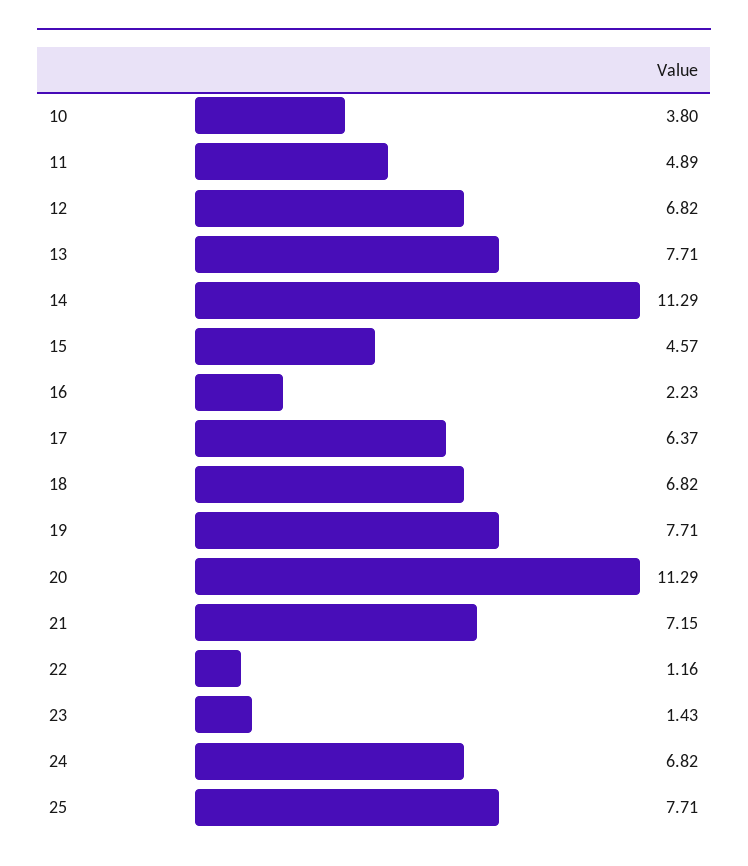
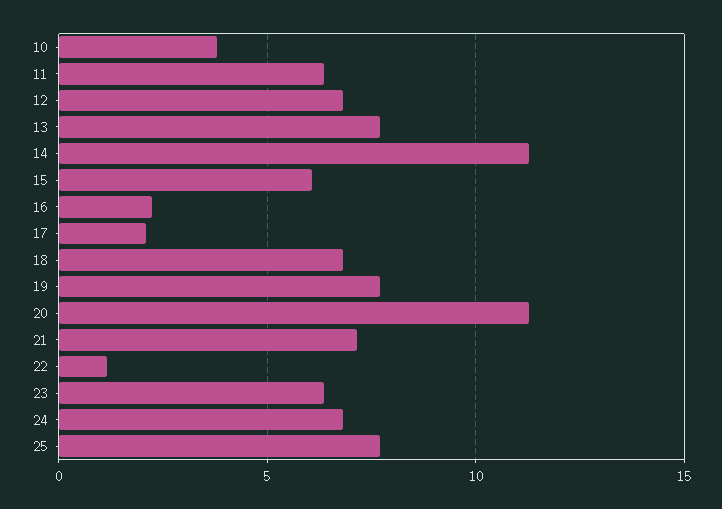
11: 4.89 -> 6.5
15: 4.57 -> 6
17: 6.37 -> 2
23: 1.43 -> 6.5

